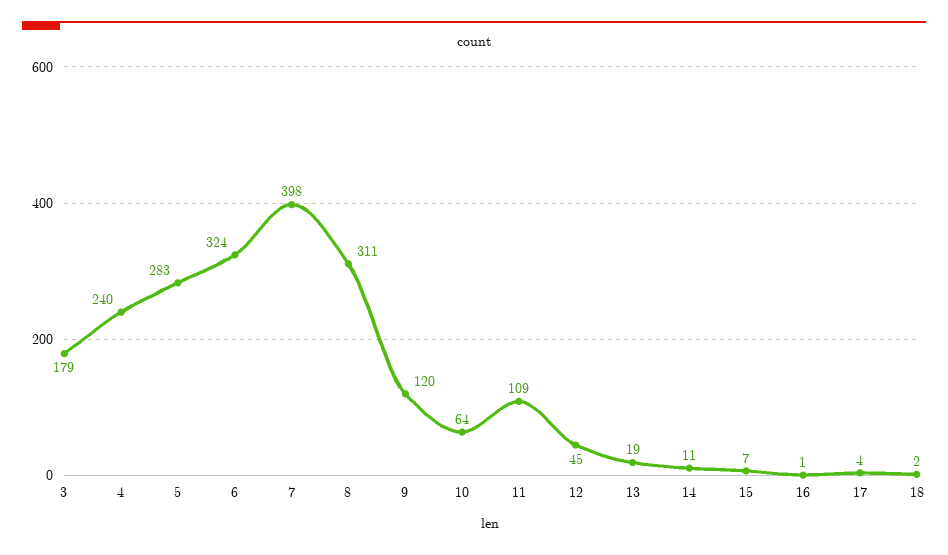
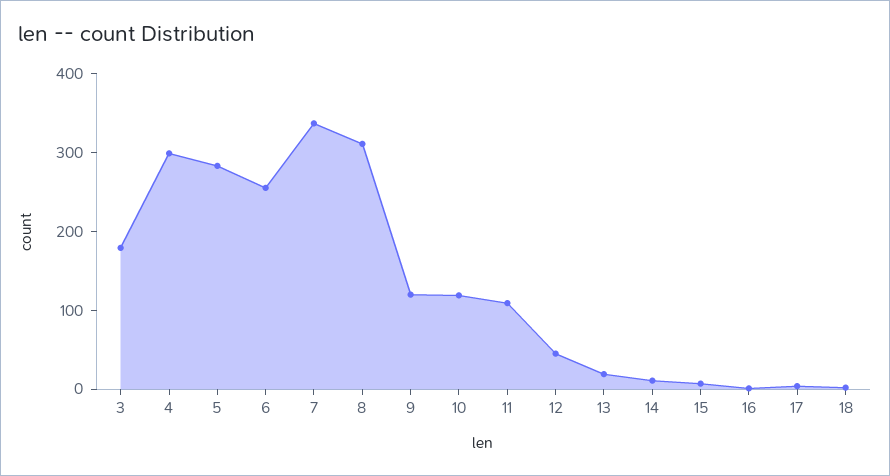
4: 240 -> 300
6: 324 -> 260
7: 398 -> 340
10: 64 -> 120

